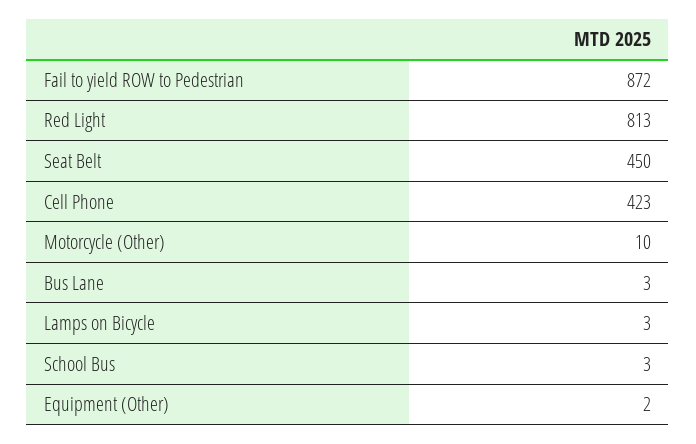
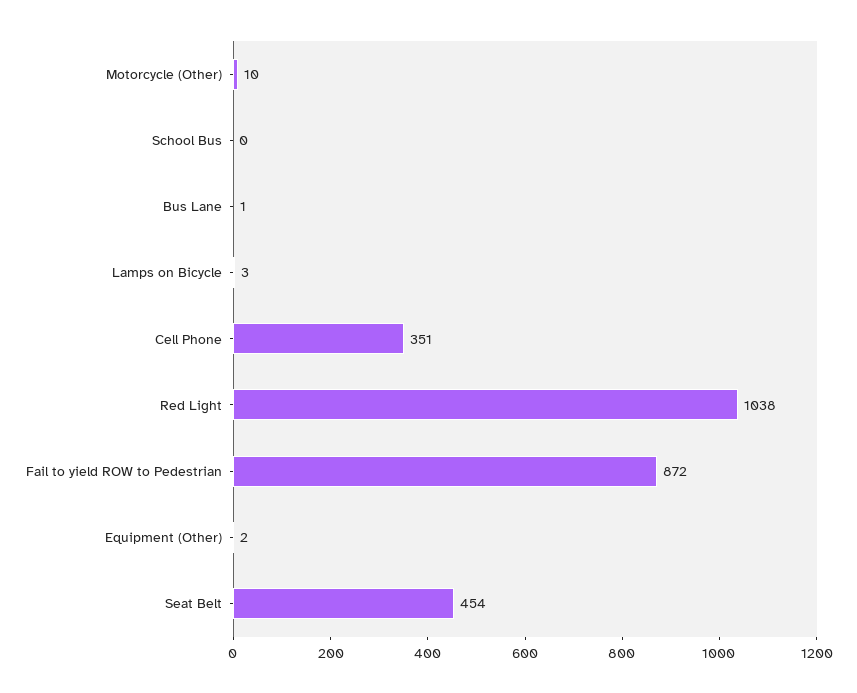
Red Light: 813 -> 1038
Seat Belt: 450 -> 454
Cell Phone: 423 -> 351
Bus Lane: 3 -> 1
School Bus: 3 -> 0

